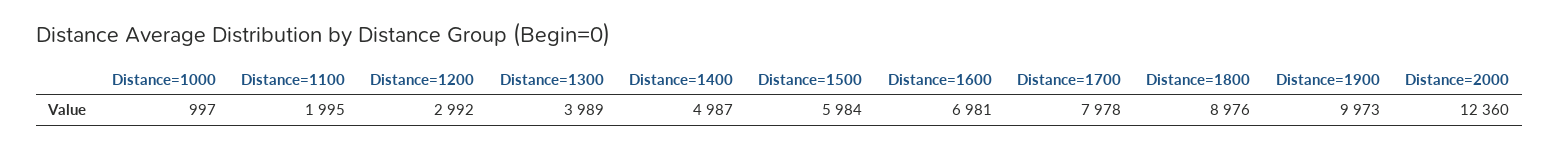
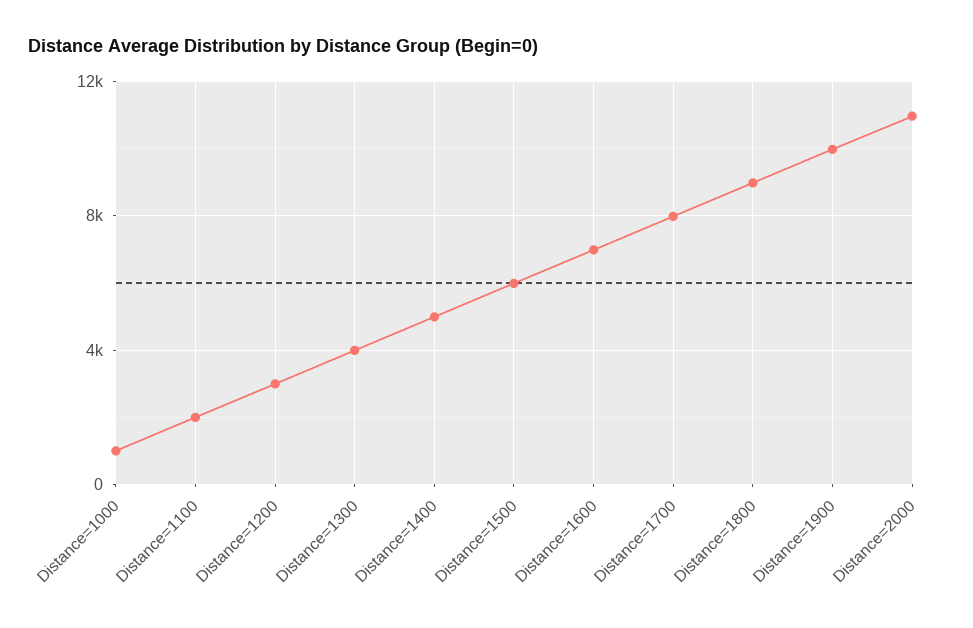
Distance=2000: 12360 -> 11000

